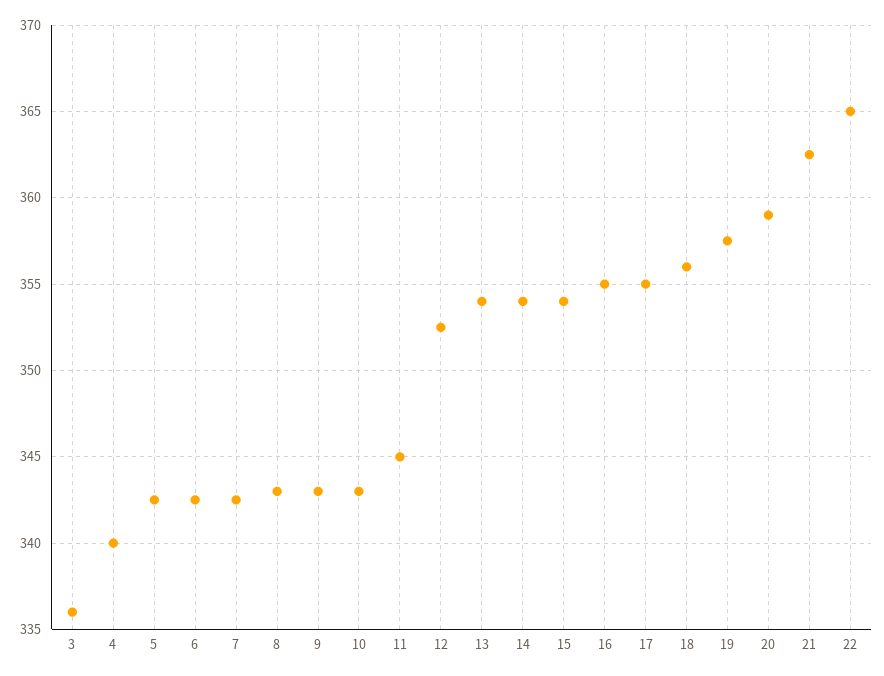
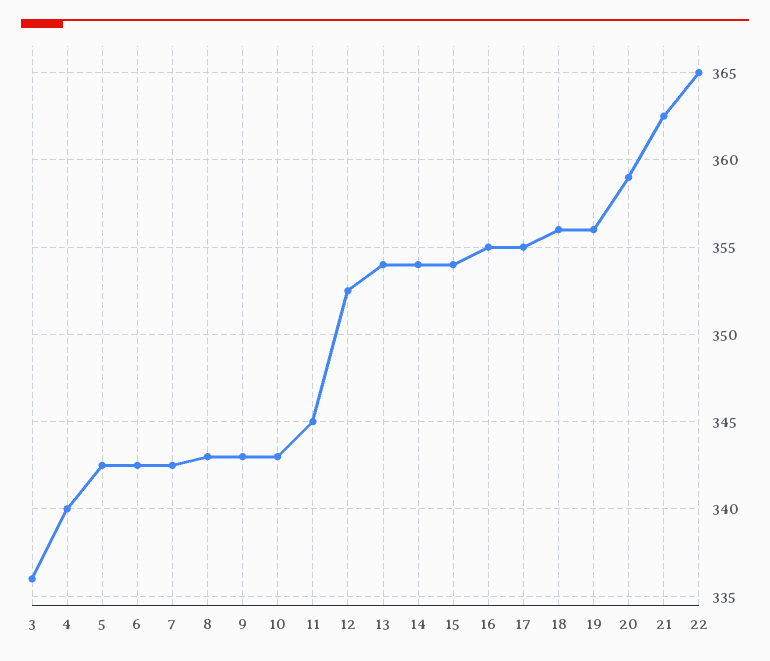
19: 357.5 -> 356

